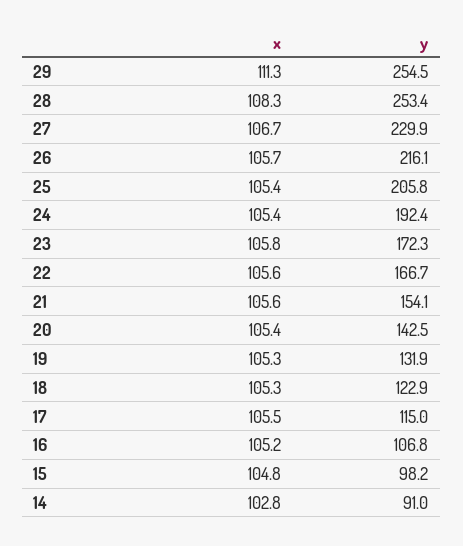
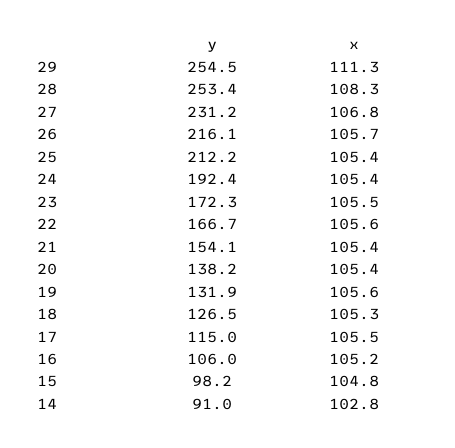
x, 27: 106.7 -> 106.8
y, 27: 229.9 -> 231.2
y, 25: 205.8 -> 212.2
x, 23: 105.8 -> 105.5
x, 21: 105.6 -> 105.4
y, 20: 142.5 -> 138.2
x, 19: 105.3 -> 105.6
y, 18: 122.9 -> 126.5
y, 16: 106.8 -> 106

